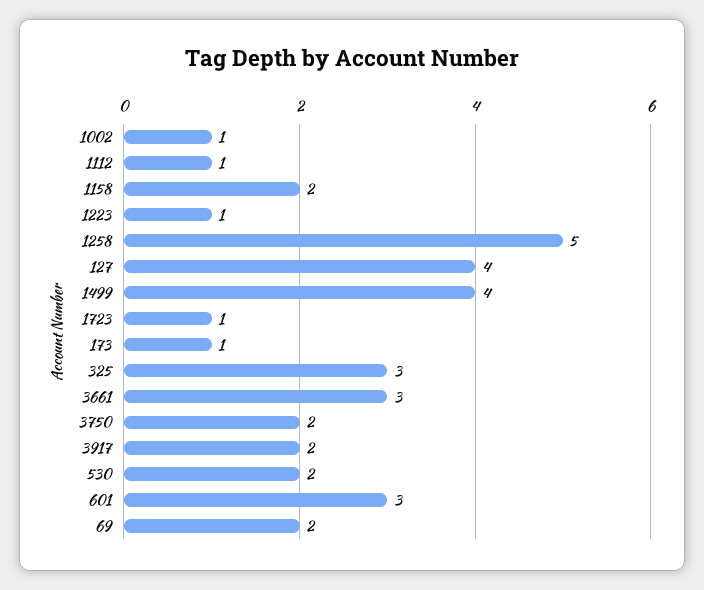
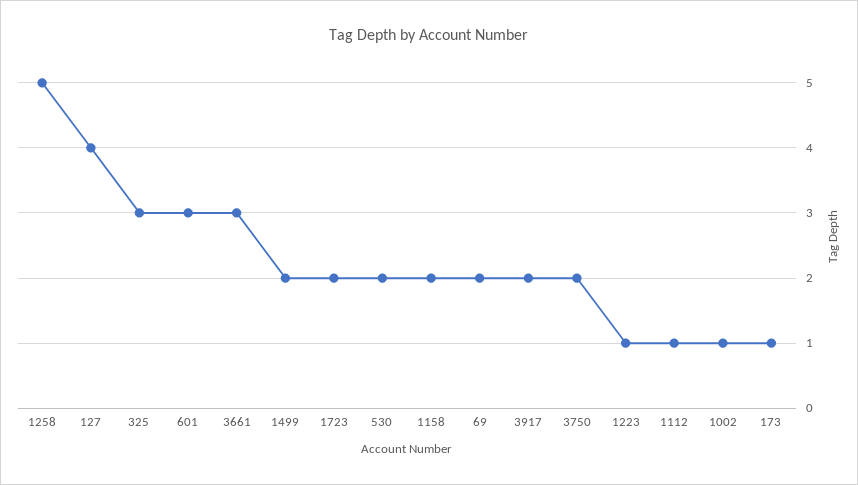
1499: 4 -> 2
1723: 1 -> 2

